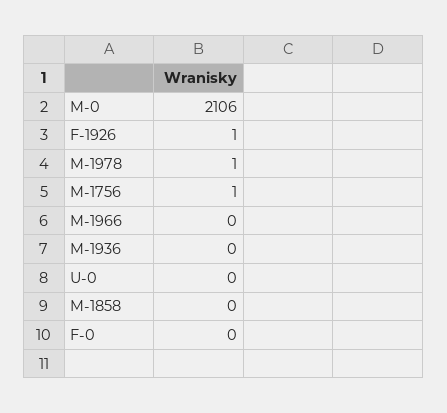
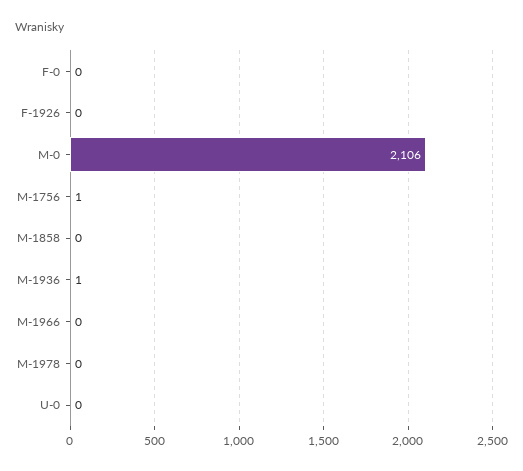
F-1926: 1 -> 0
M-1978: 1 -> 0
M-1936: 0 -> 1

